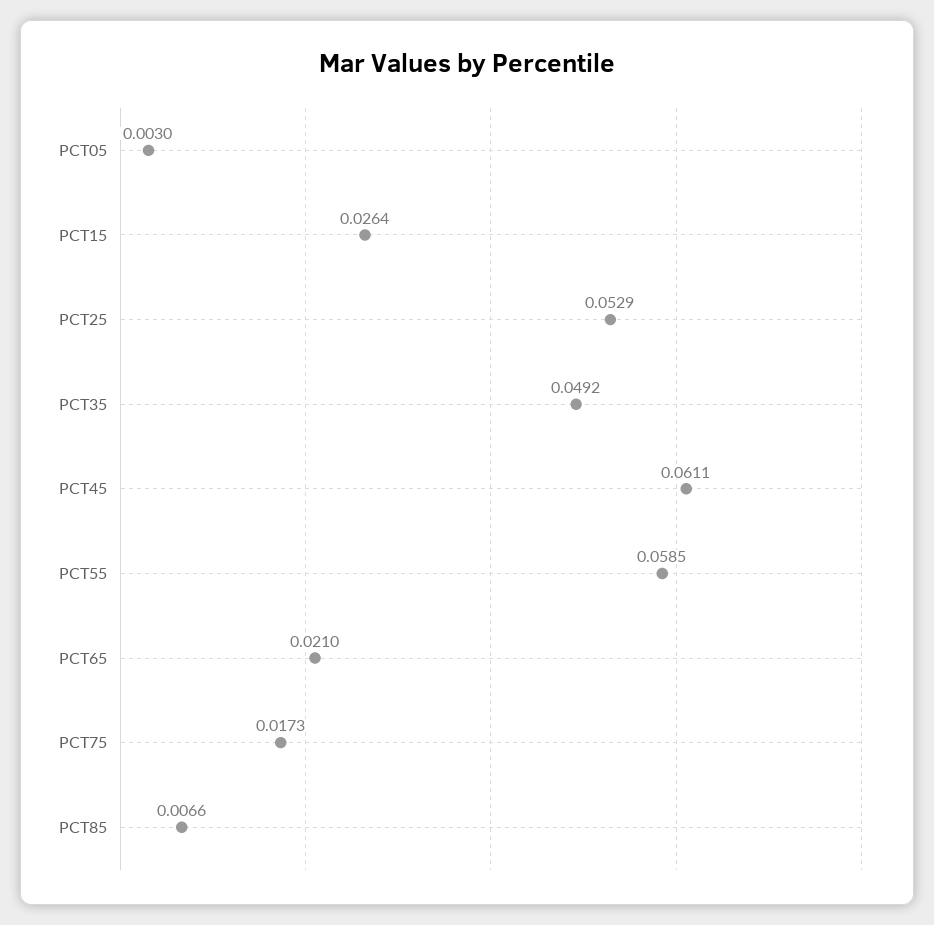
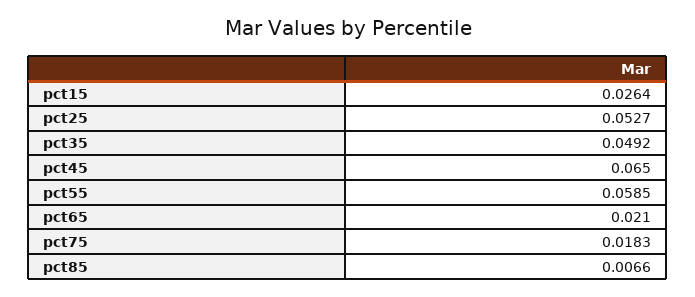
PCT05: 0.003 -> none
PCT25: 0.0529 -> 0.0527
PCT45: 0.0611 -> 0.065
PCT75: 0.0173 -> 0.0183

